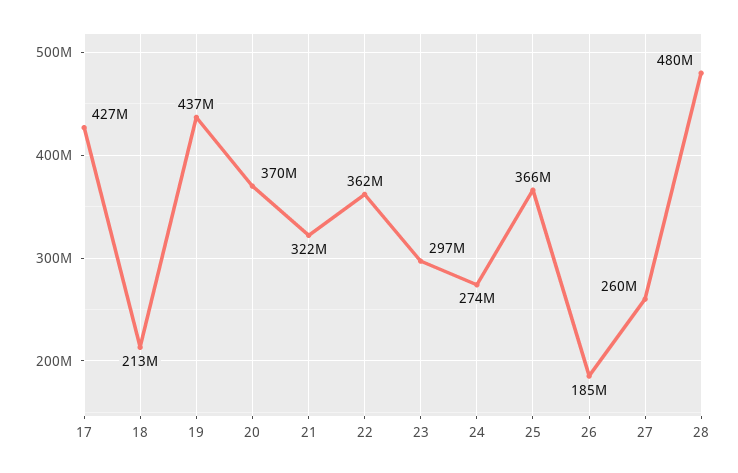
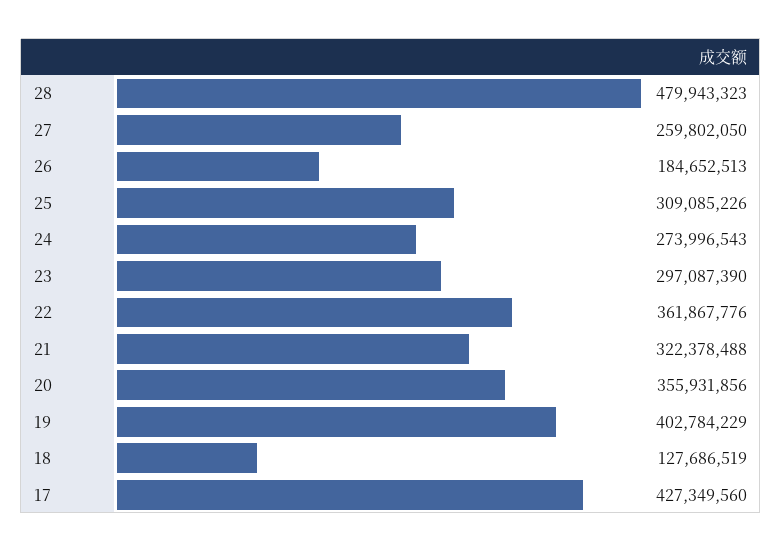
18: 213000000 -> 127686519
19: 437000000 -> 402784229
20: 370000000 -> 355931856
25: 366000000 -> 309085226

